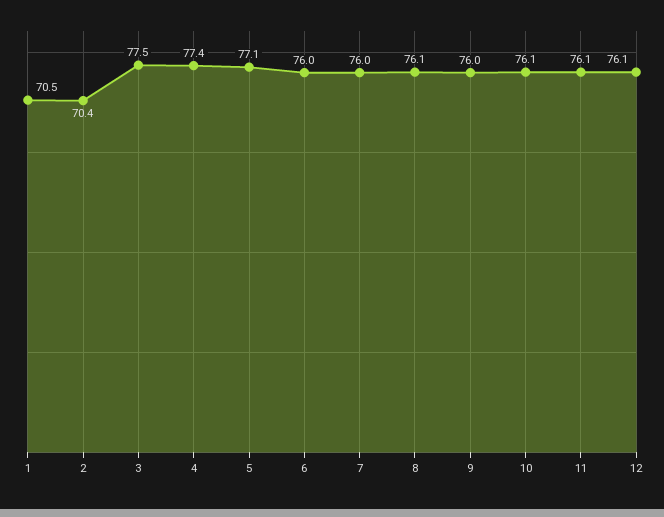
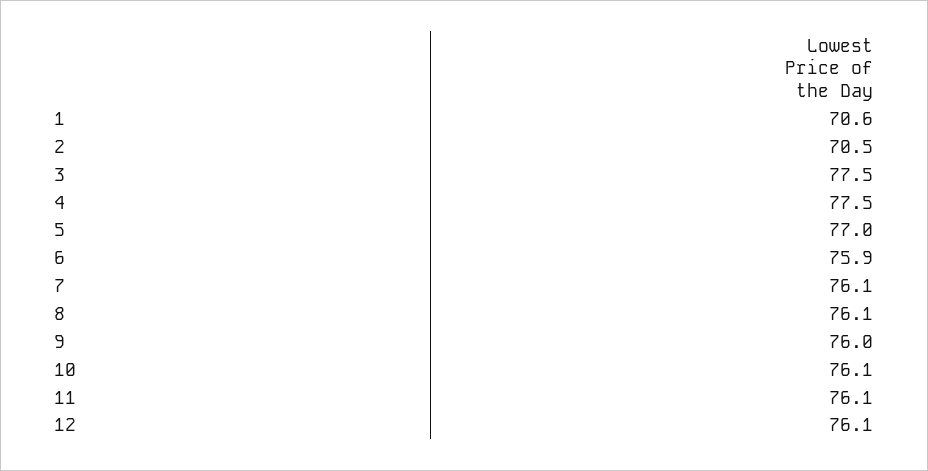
1: 70.5 -> 70.6
2: 70.4 -> 70.5
4: 77.4 -> 77.5
5: 77.1 -> 77
6: 76 -> 75.9
7: 76 -> 76.1

